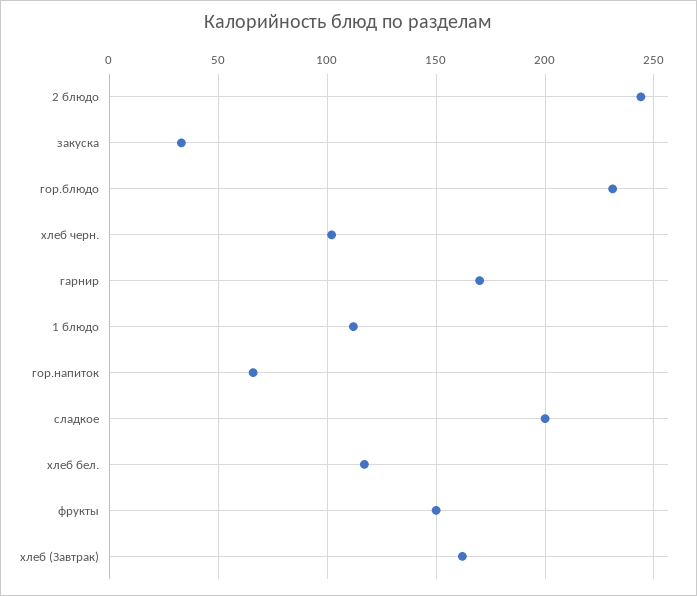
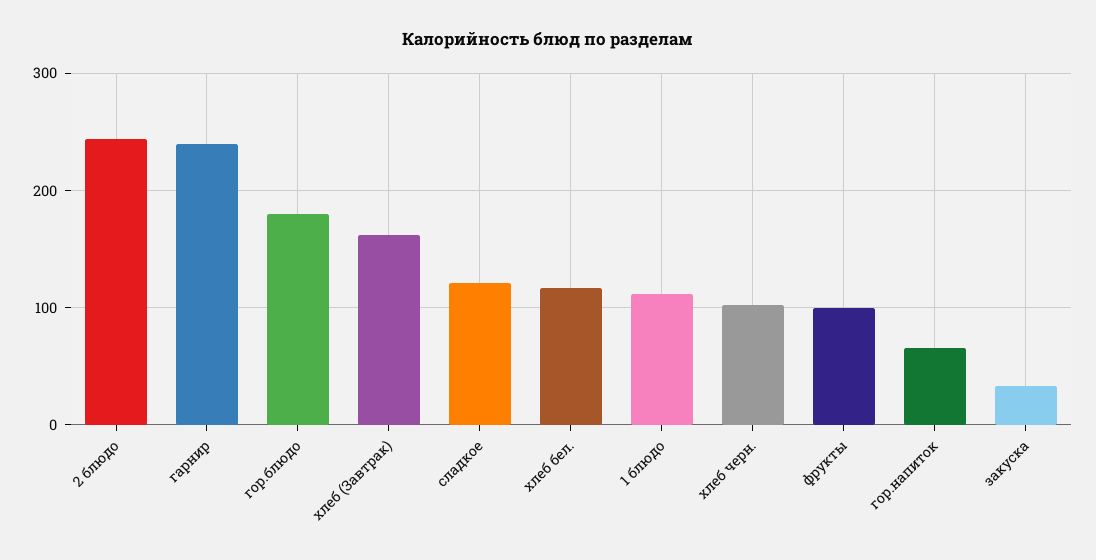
гор.блюдо: 230 -> 180
гарнир: 170 -> 240
сладкое: 200 -> 120
фрукты: 150 -> 100

